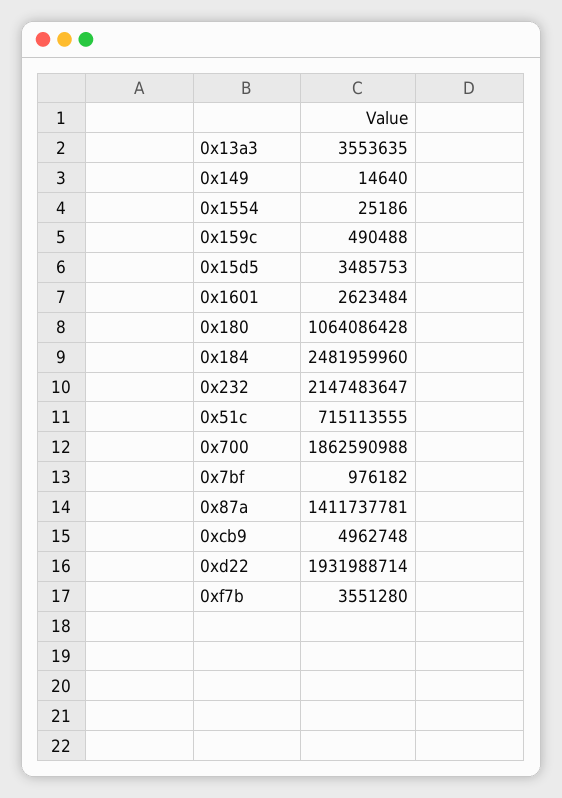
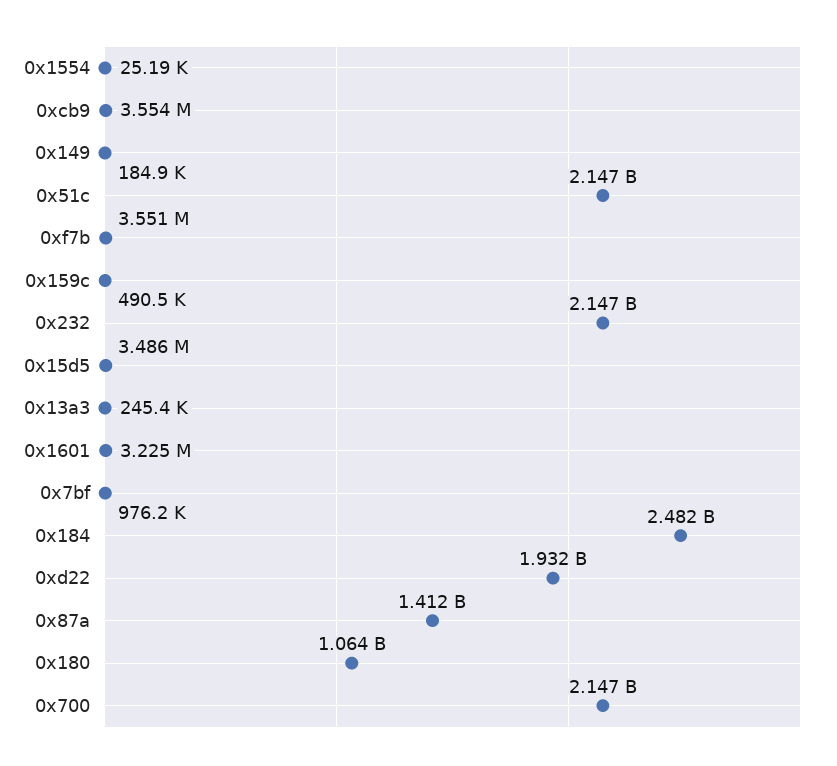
0x13a3: 3553635 -> 245400
0x149: 14640 -> 184900
0x1601: 2623484 -> 3225000
0x51c: 715113555 -> 2147000000
0x700: 1862590988 -> 2147000000
0xcb9: 4962748 -> 3554000

